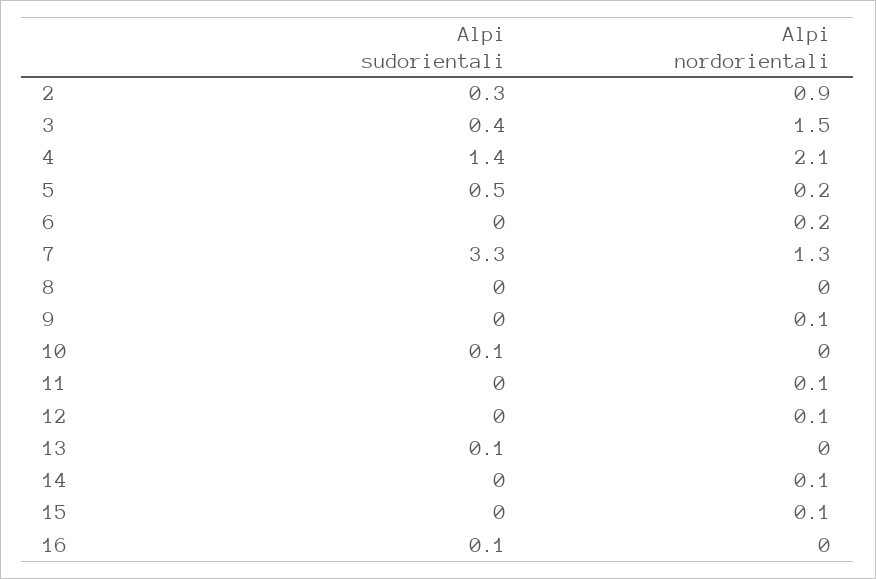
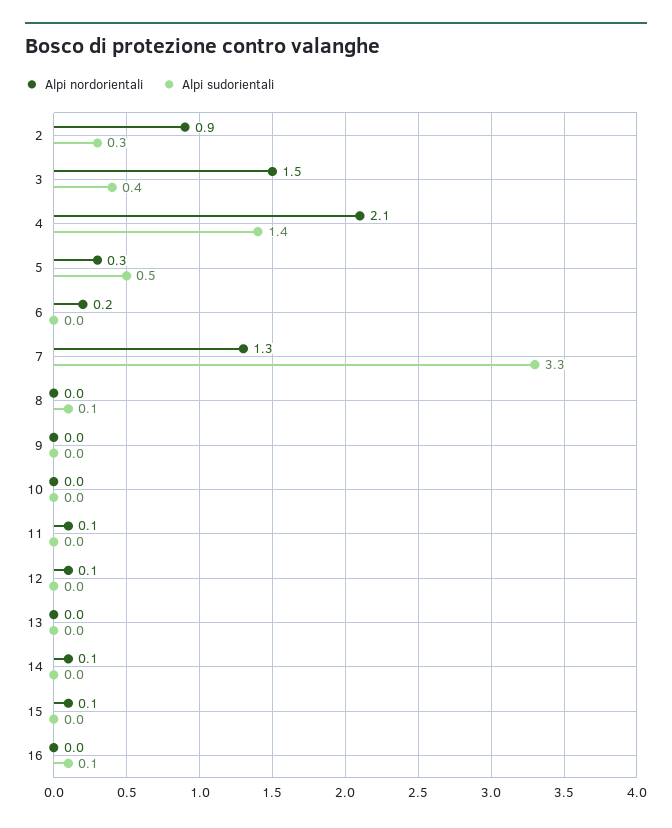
Alpi nordorientali, 5: 0.2 -> 0.3
Alpi sudorientali, 8: 0 -> 0.1
Alpi nordorientali, 9: 0.1 -> 0
Alpi sudorientali, 10: 0.1 -> 0
Alpi sudorientali, 13: 0.1 -> 0

